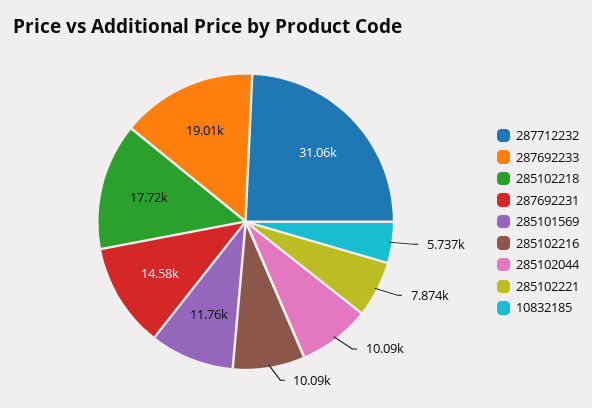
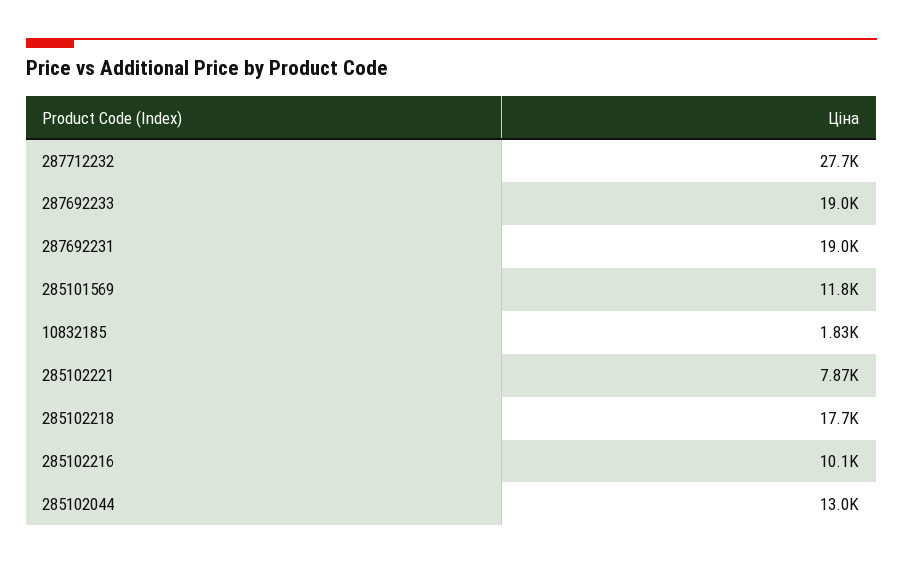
287712232: 31060 -> 27700
287692231: 14580 -> 19000
285102044: 10090 -> 13000
10832185: 5737 -> 1830

